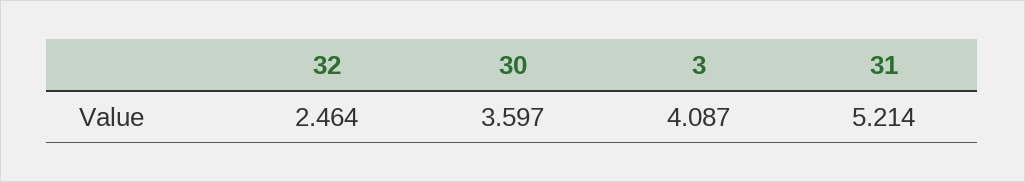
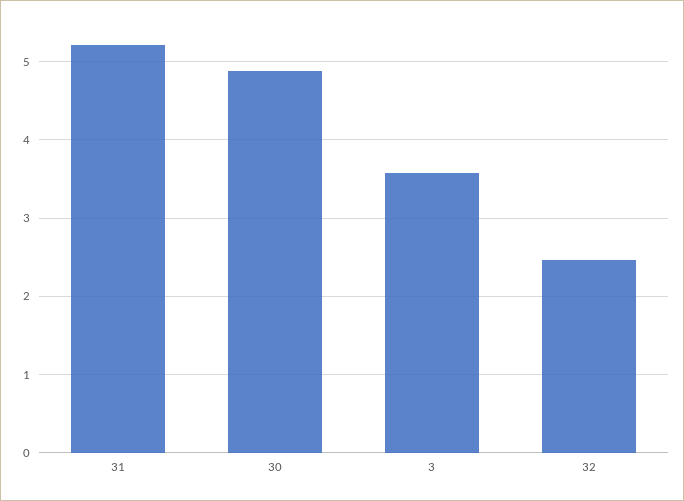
30: 3.597 -> 4.9
3: 4.087 -> 3.6

